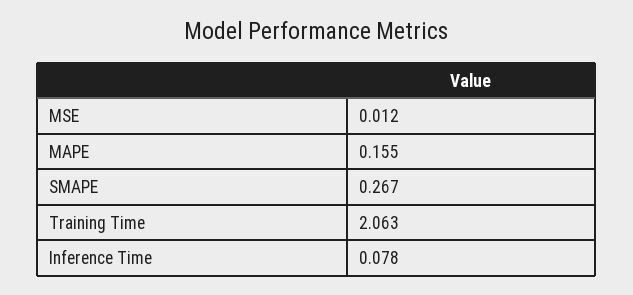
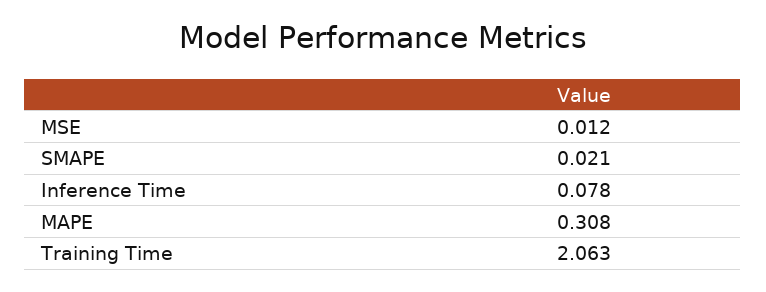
MAPE: 0.155 -> 0.308
SMAPE: 0.267 -> 0.021

